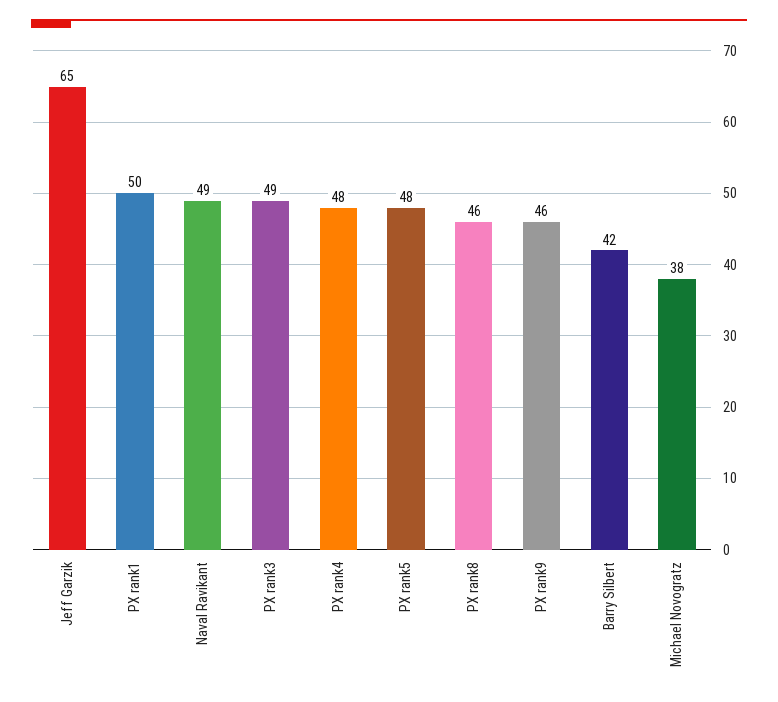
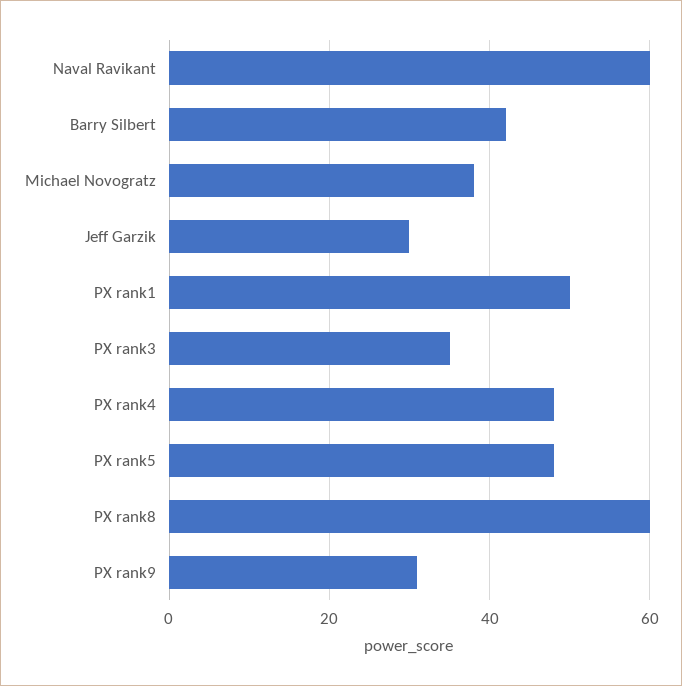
Jeff Garzik: 65 -> 30
Naval Ravikant: 49 -> 60
PX rank3: 49 -> 35
PX rank8: 46 -> 60
PX rank9: 46 -> 30

